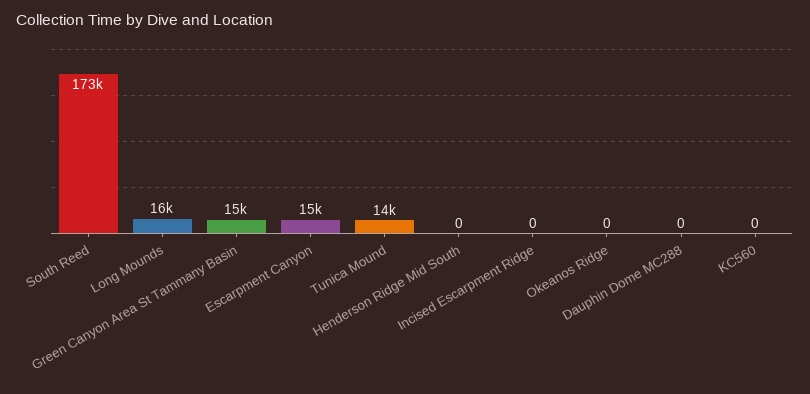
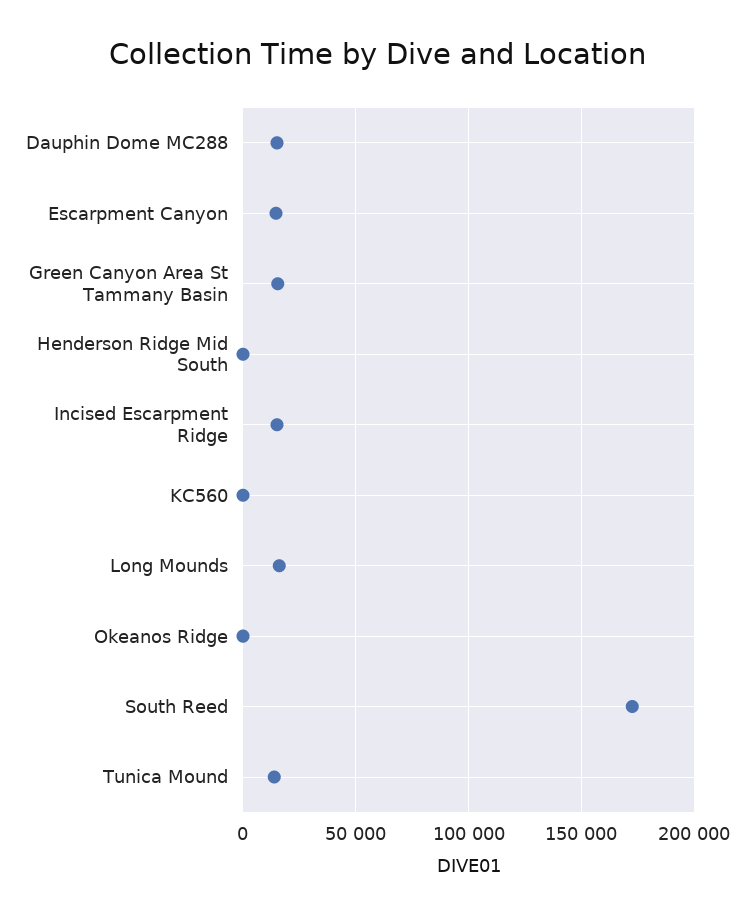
Incised Escarpment Ridge: 0 -> 15000
Dauphin Dome MC288: 0 -> 15000

